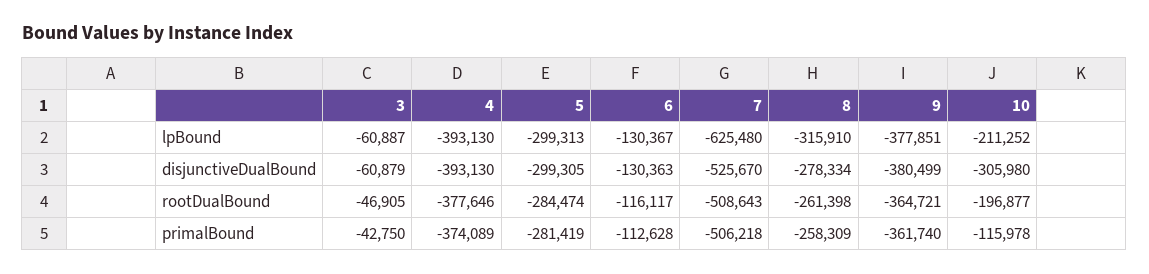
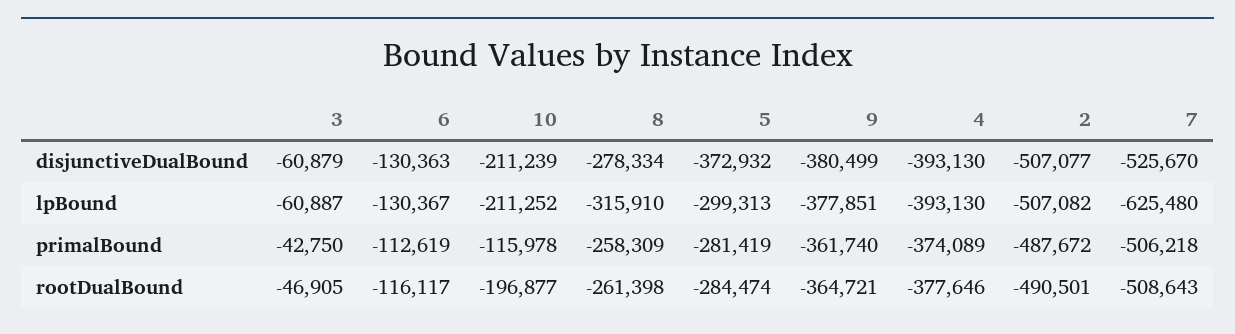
5, disjunctiveDualBound: -299305 -> -372932
10, disjunctiveDualBound: -305980 -> -211239
6, primalBound: -112628 -> -112619
2, disjunctiveDualBound: none -> -507077
2, lpBound: none -> -507082
2, primalBound: none -> -487672
2, rootDualBound: none -> -490501

